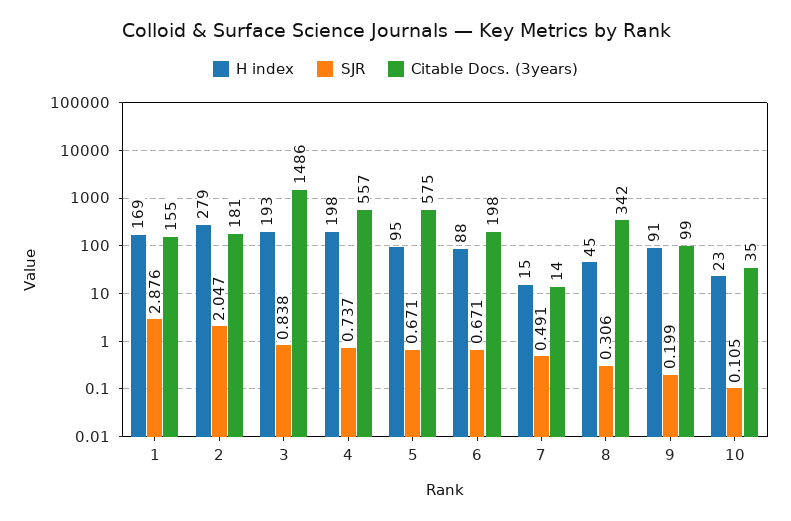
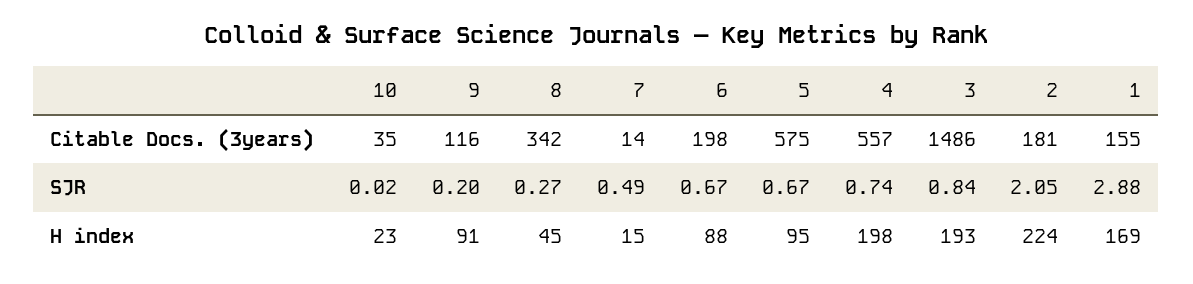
H index, 2: 279 -> 224
SJR, 8: 0.306 -> 0.27
Citable Docs. (3years), 9: 99 -> 116
SJR, 10: 0.105 -> 0.02

